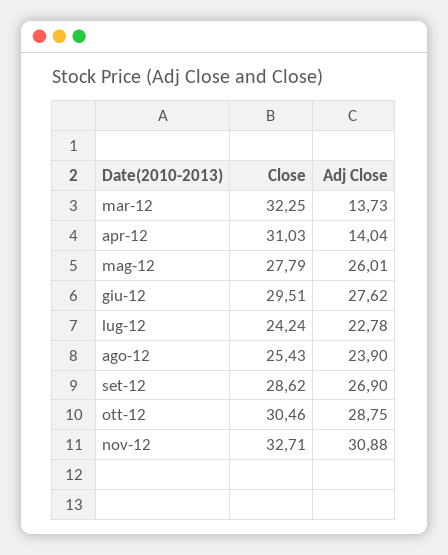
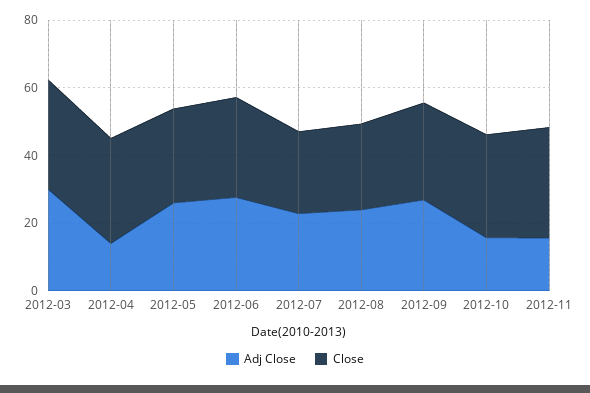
Adj Close, mar-12: 13.73 -> 30
Adj Close, ott-12: 28.75 -> 15
Adj Close, nov-12: 30.88 -> 15

